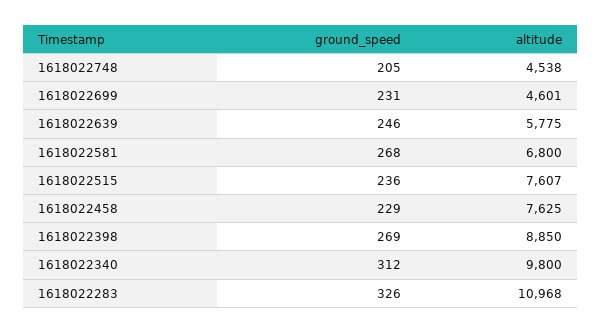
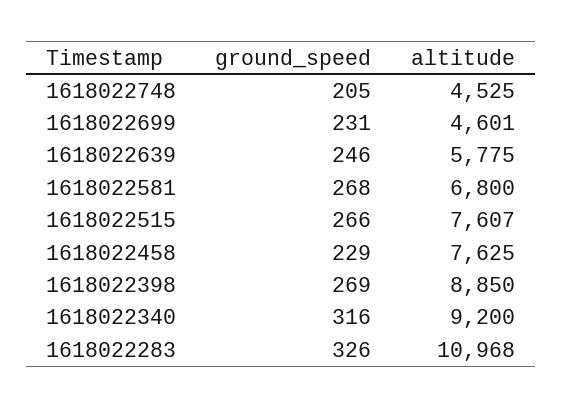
altitude, 1618022748: 4538 -> 4525
ground_speed, 1618022515: 236 -> 266
ground_speed, 1618022340: 312 -> 316
altitude, 1618022340: 9800 -> 9200

